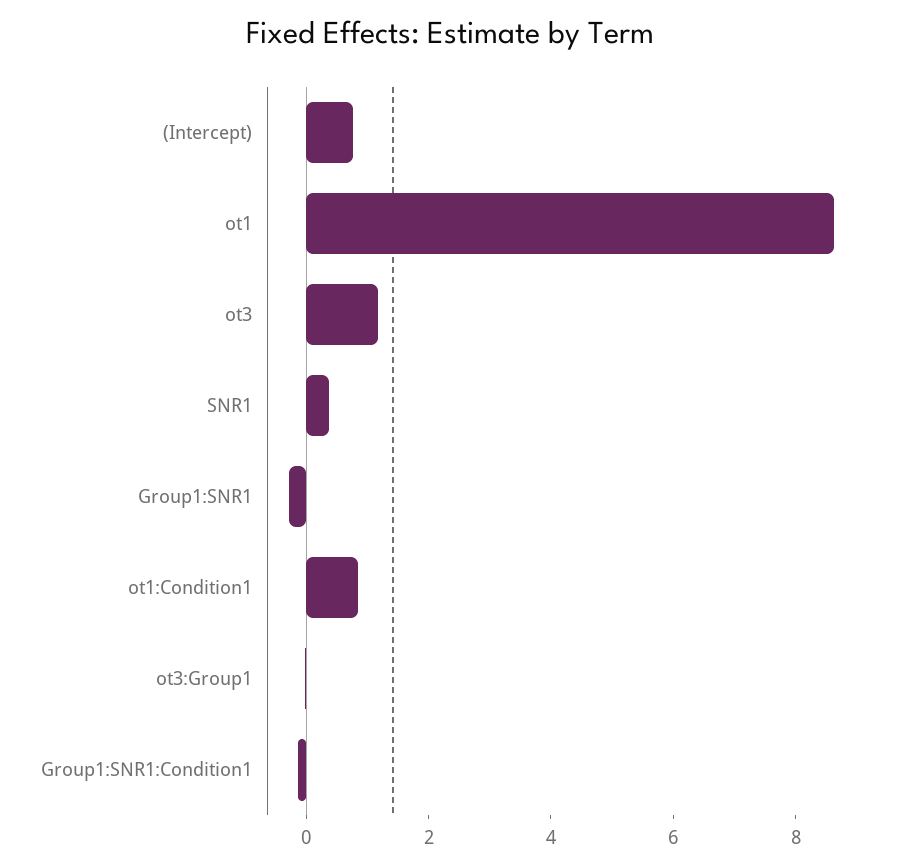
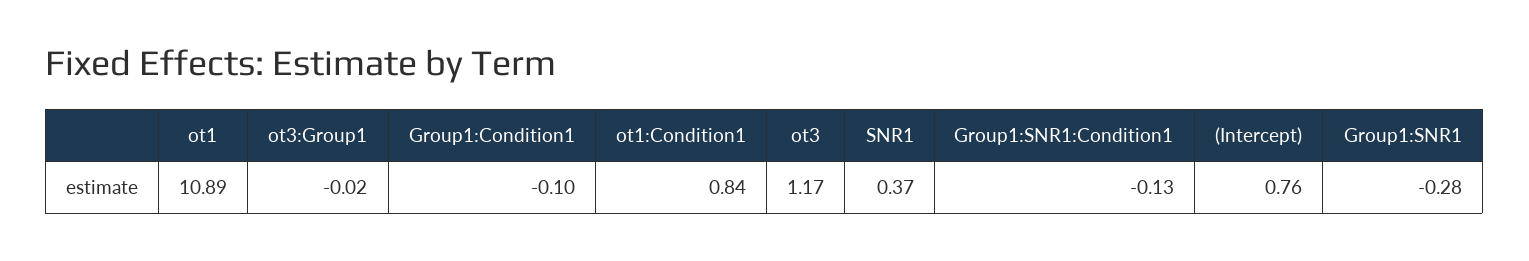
ot1: 8.5 -> 10.89
Group1:Condition1: none -> -0.1

